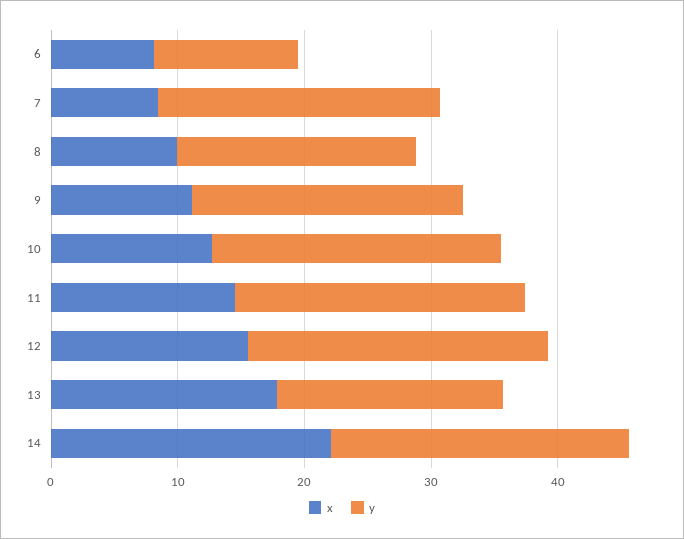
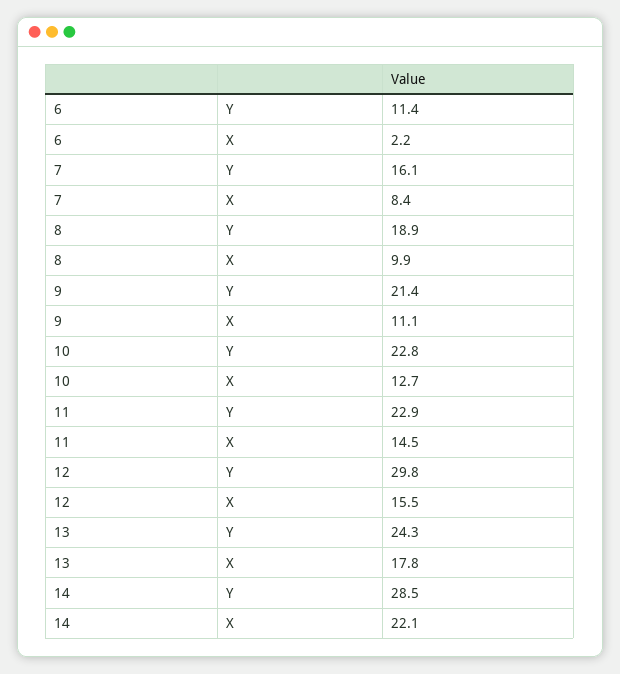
x, 6: 8 -> 2.2
y, 7: 22 -> 16.1
y, 12: 24 -> 29.8
y, 13: 18 -> 24.3
y, 14: 24 -> 28.5

